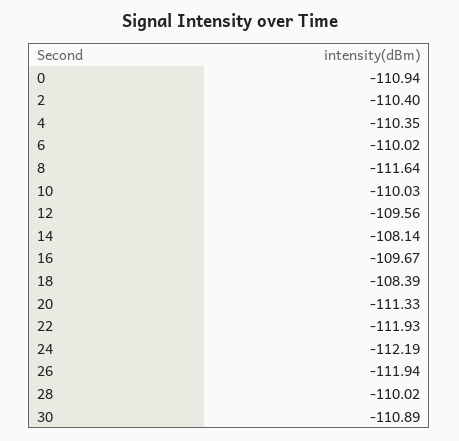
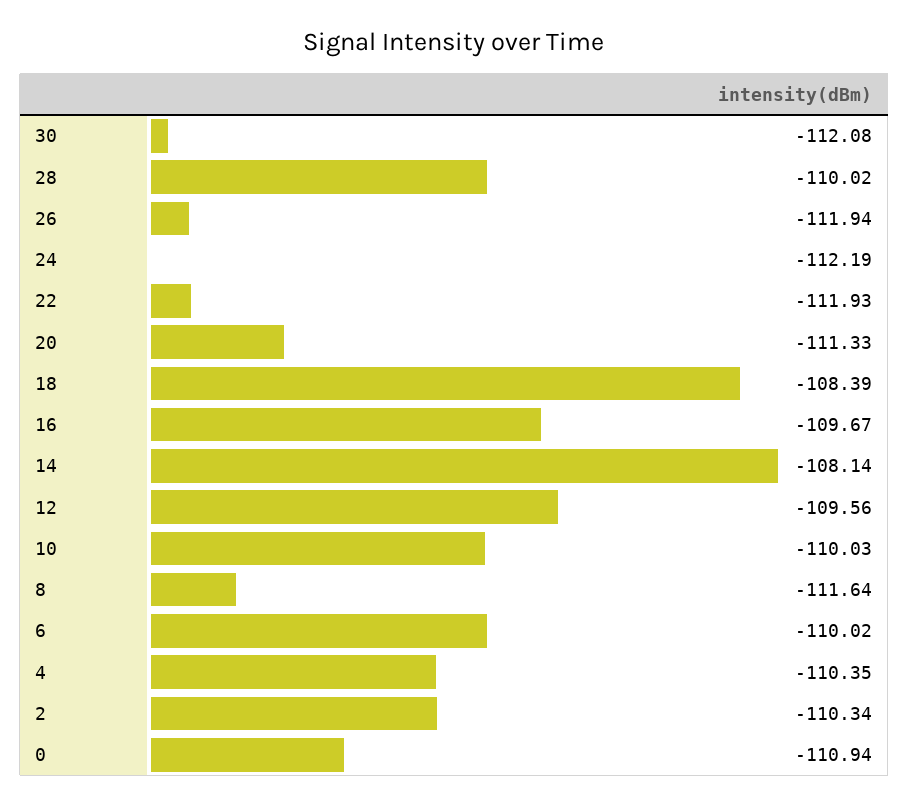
2: -110.4 -> -110.34
30: -110.89 -> -112.08

